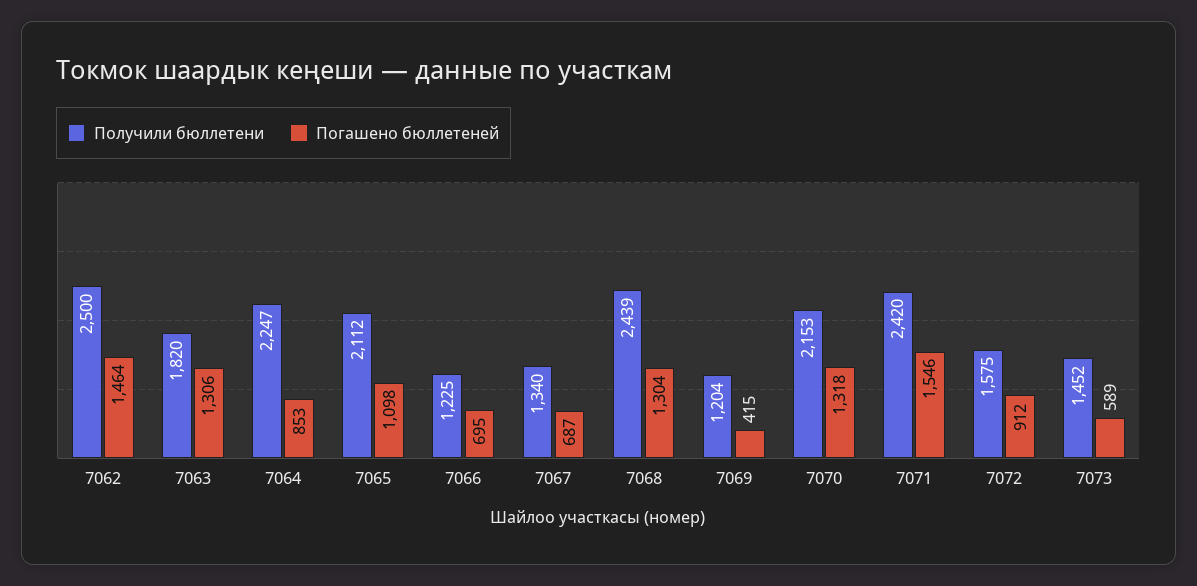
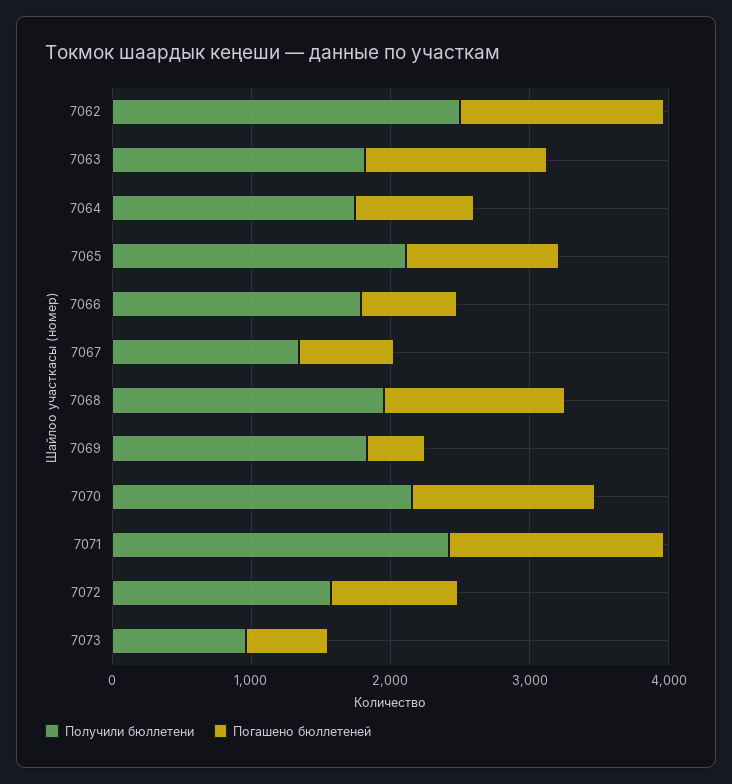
Получили бюллетени, 7064: 2247 -> 1800
Получили бюллетени, 7066: 1225 -> 1800
Получили бюллетени, 7068: 2439 -> 2000
Получили бюллетени, 7069: 1204 -> 1800
Получили бюллетени, 7073: 1452 -> 1000

